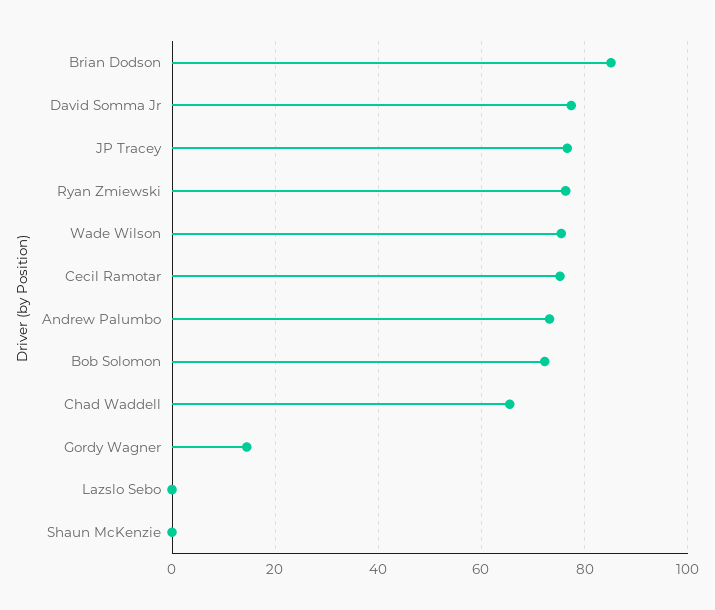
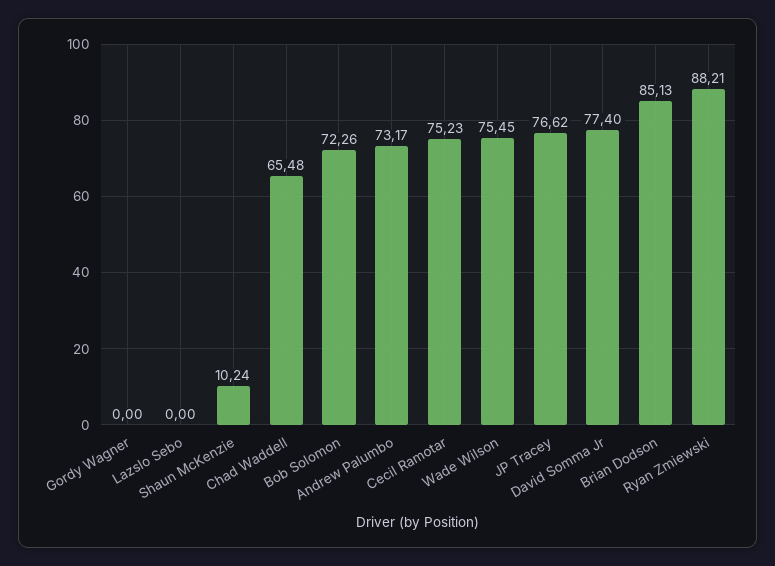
Ryan Zmiewski: 76 -> 88.21
Gordy Wagner: 14 -> 0
Shaun McKenzie: 0 -> 10.24

